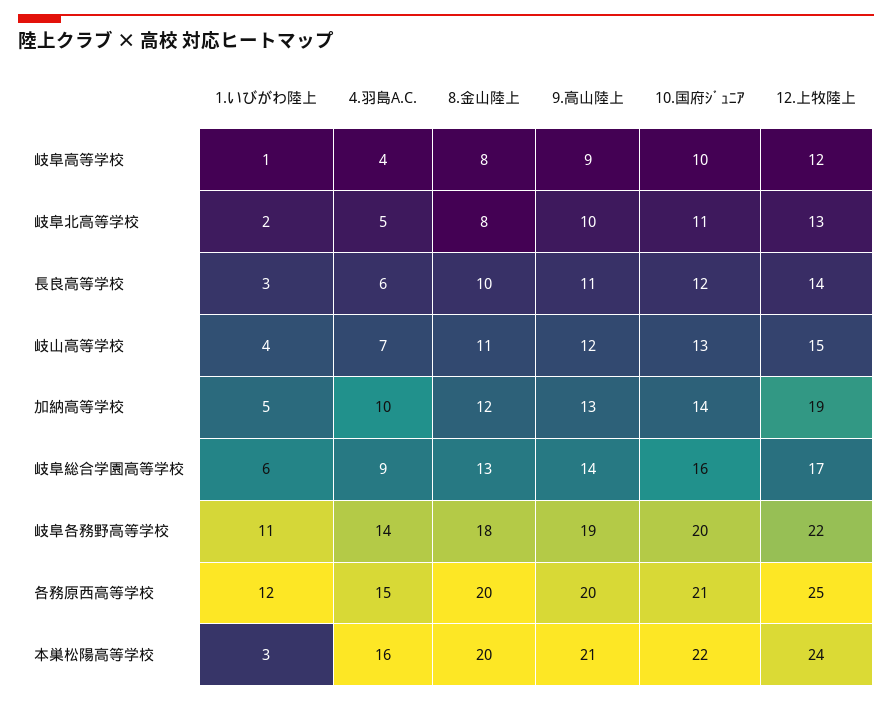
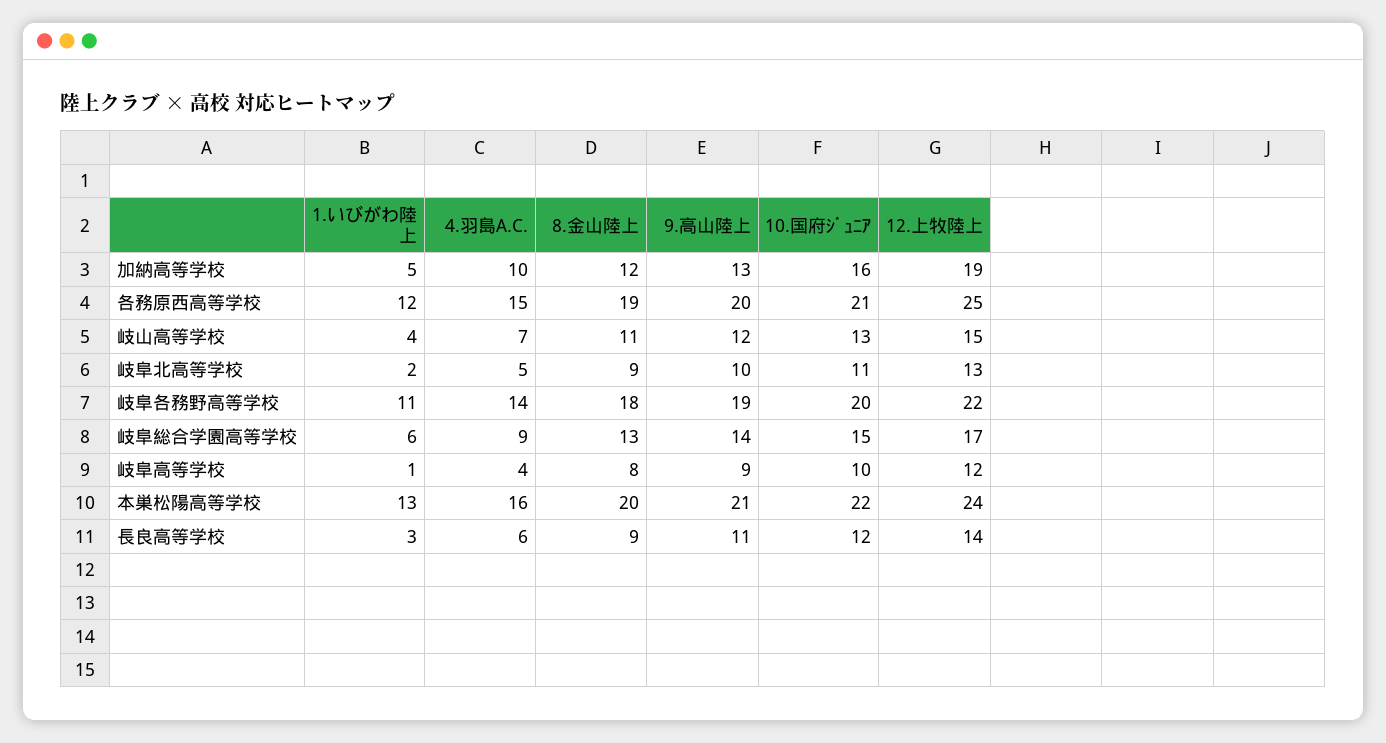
8.金山陸上, 岐阜北高等学校: 8 -> 9
8.金山陸上, 長良高等学校: 10 -> 9
10.国府ｼﾞｭﾆｱ, 加納高等学校: 14 -> 16
10.国府ｼﾞｭﾆｱ, 岐阜総合学園高等学校: 16 -> 15
8.金山陸上, 各務原西高等学校: 20 -> 19
1.いびがわ陸上, 本巣松陽高等学校: 3 -> 13

